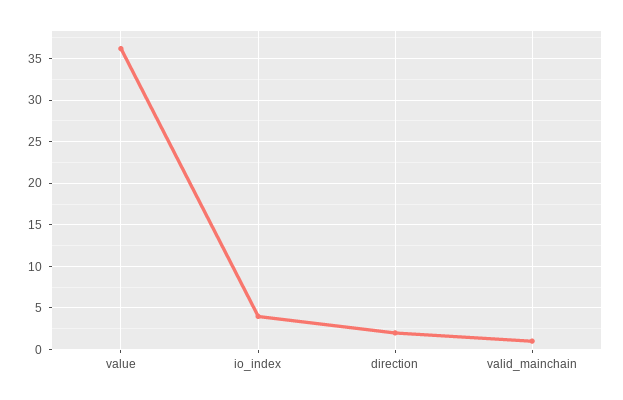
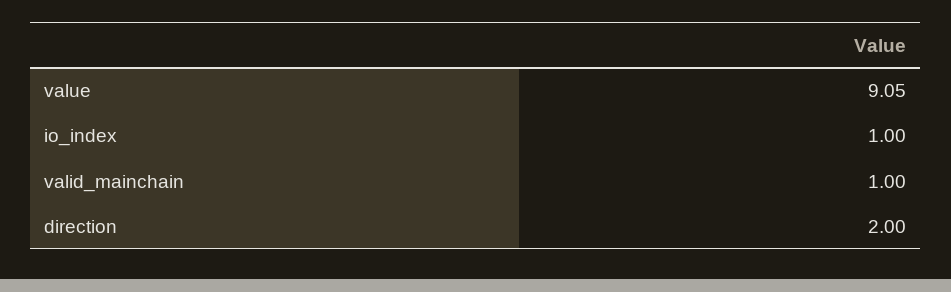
value: 36 -> 9.05
io_index: 4 -> 1

